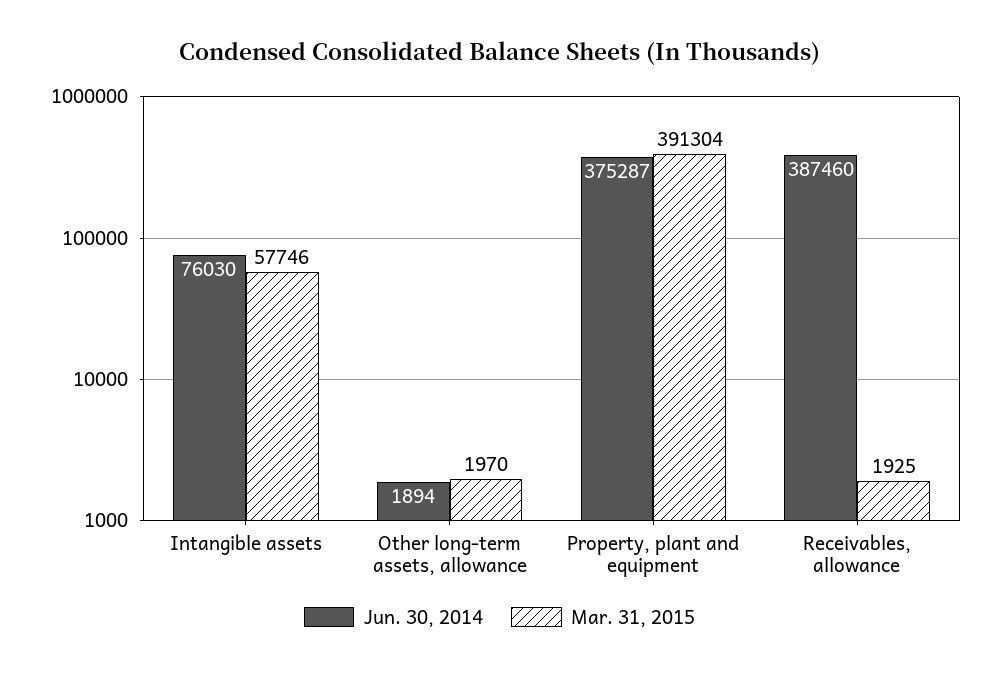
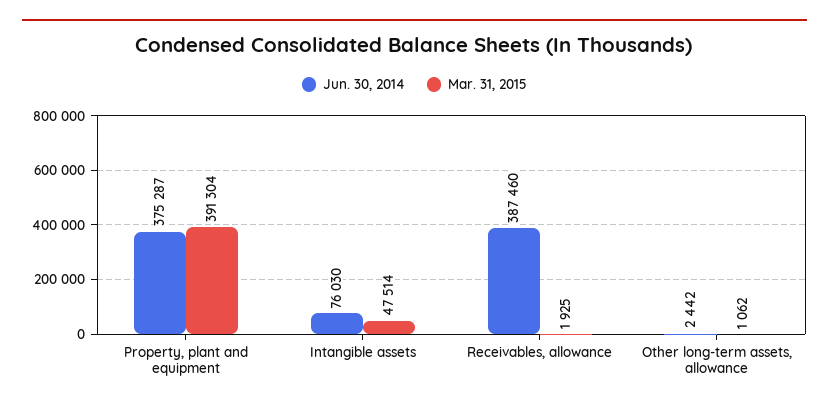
Mar. 31, 2015, Intangible assets: 57746 -> 47514
Jun. 30, 2014, Other long-term assets, allowance: 1894 -> 2442
Mar. 31, 2015, Other long-term assets, allowance: 1970 -> 1062

